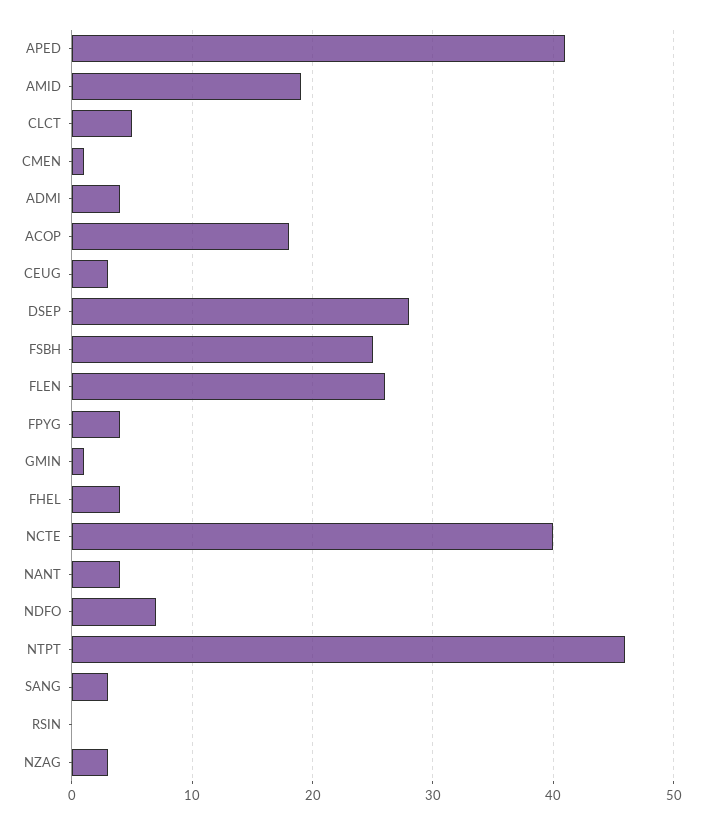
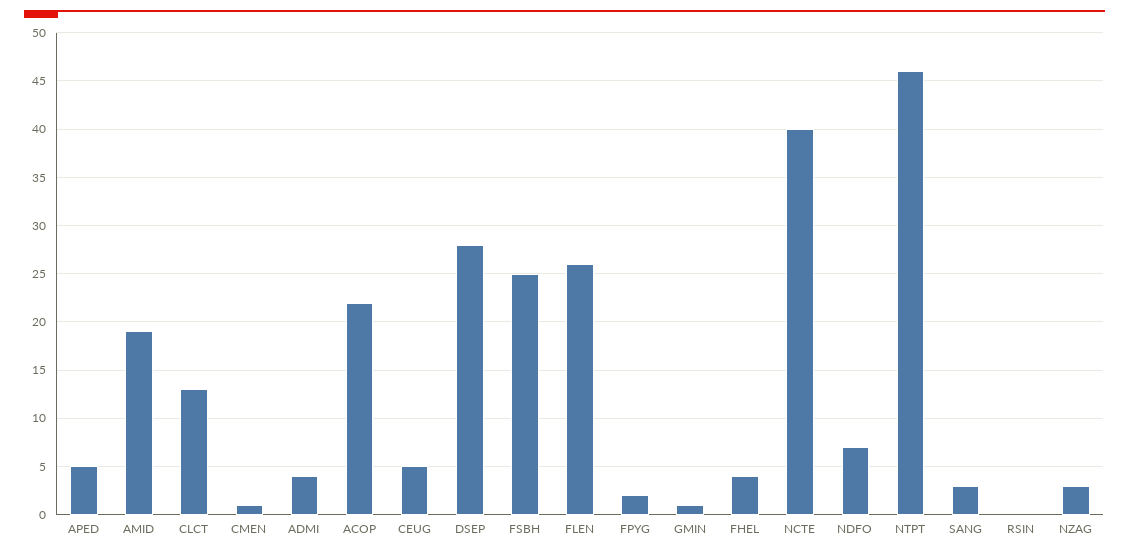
APED: 41 -> 5
CLCT: 5 -> 13
ACOP: 18 -> 22
CEUG: 3 -> 5
FPYG: 4 -> 2
NANT: 4 -> none

